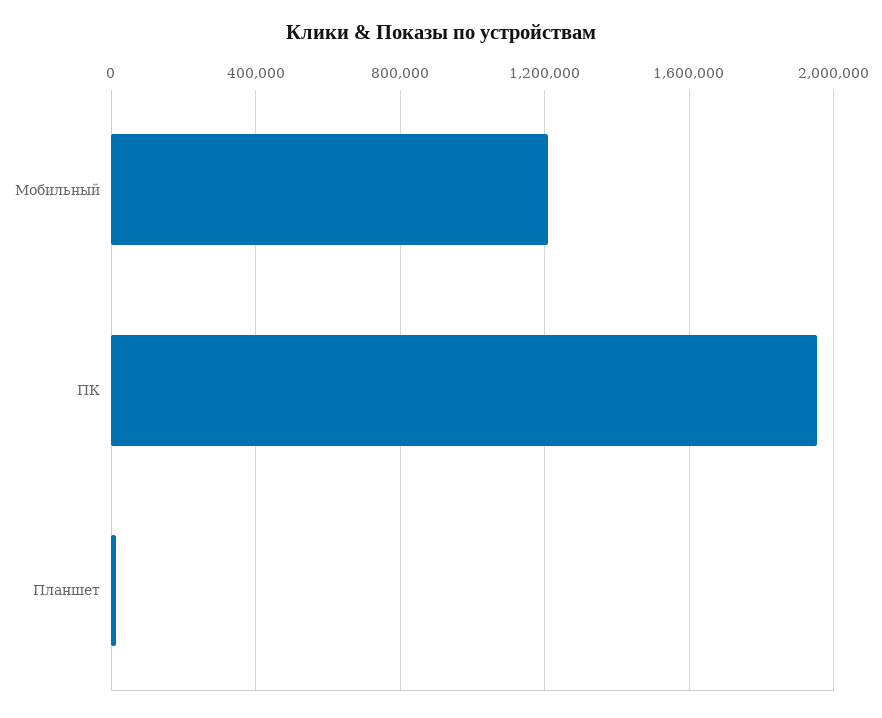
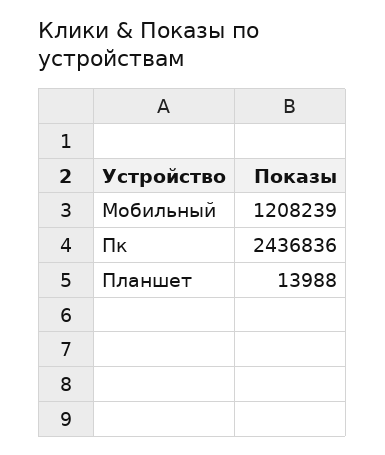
ПК: 1950000 -> 2436836

